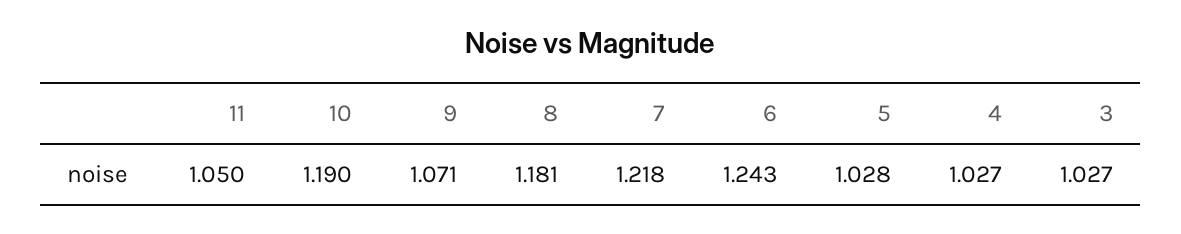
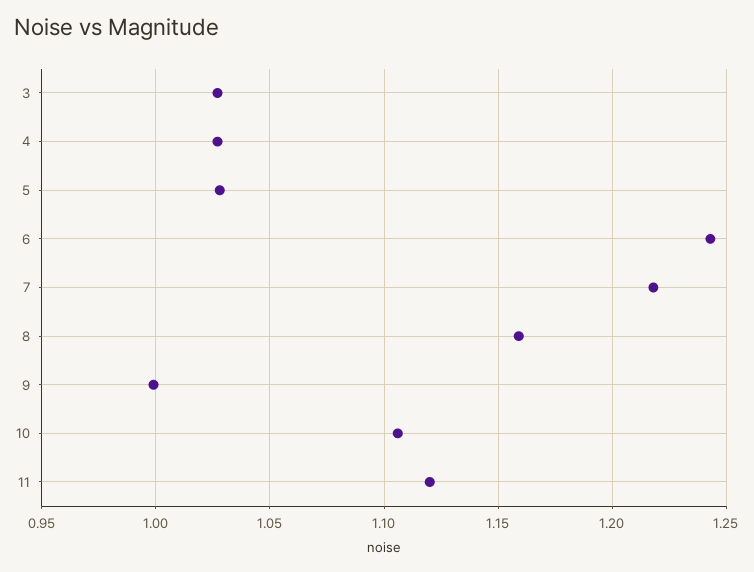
11: 1.05 -> 1.12
10: 1.19 -> 1.105
9: 1.071 -> 1
8: 1.181 -> 1.16

